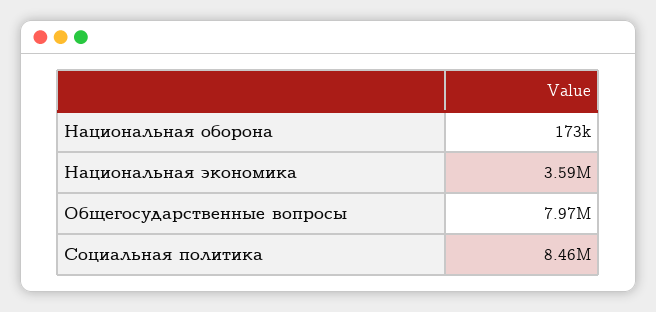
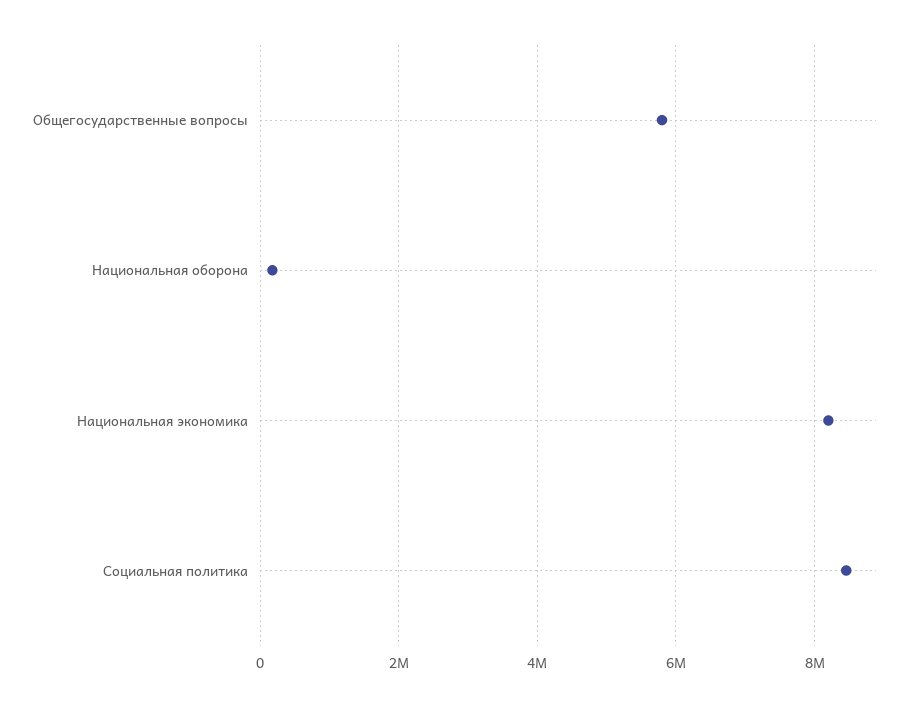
Национальная экономика: 3590000 -> 8200000
Общегосударственные вопросы: 7970000 -> 5800000

